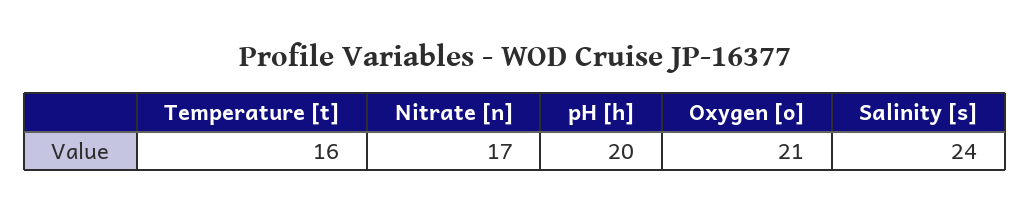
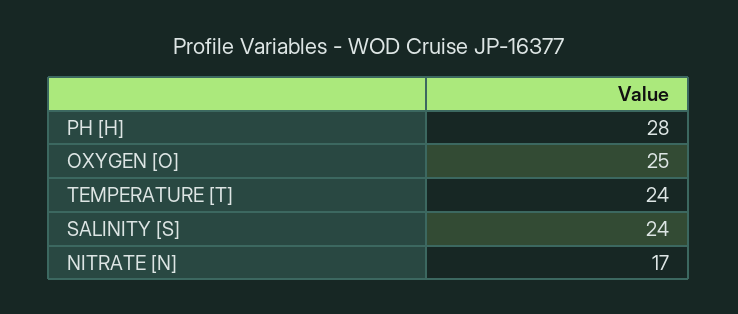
Temperature [t]: 16 -> 24
pH [h]: 20 -> 28
Oxygen [o]: 21 -> 25

